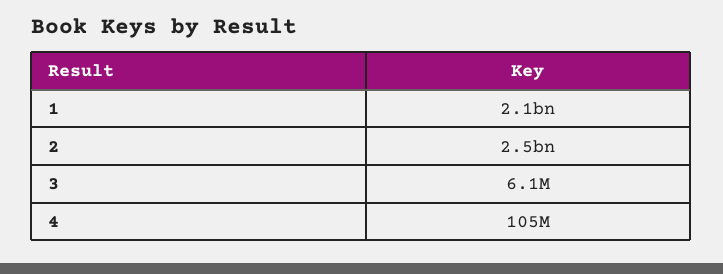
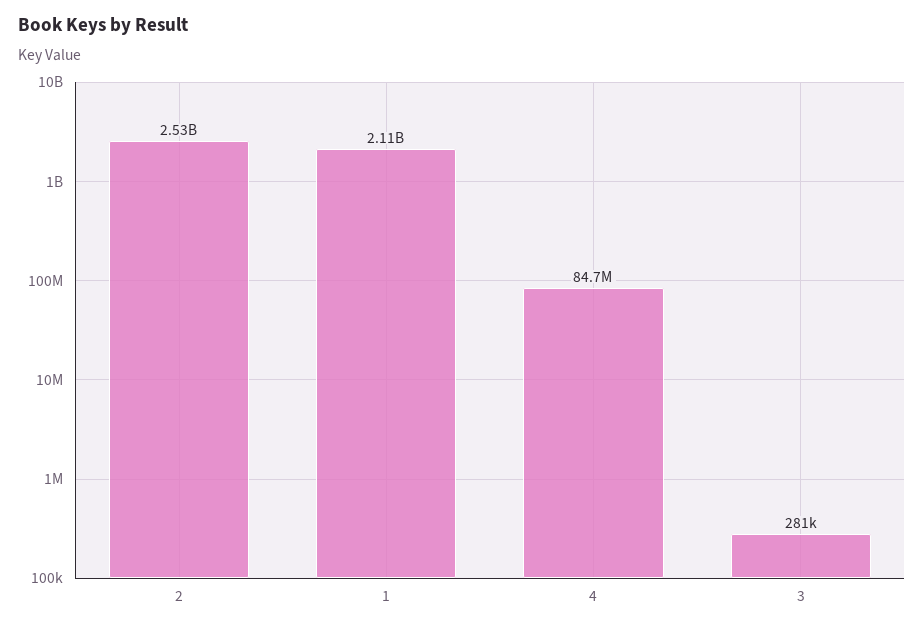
3: 6100000 -> 281000
4: 105000000 -> 84700000

